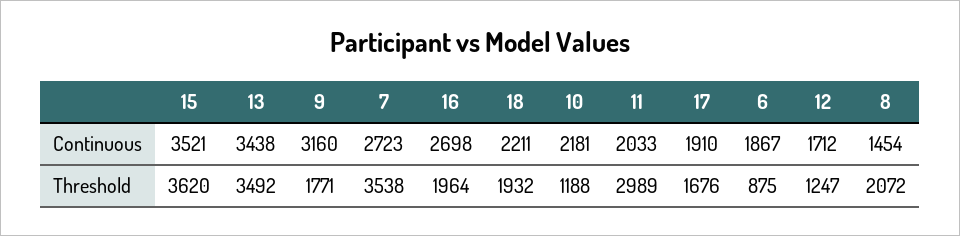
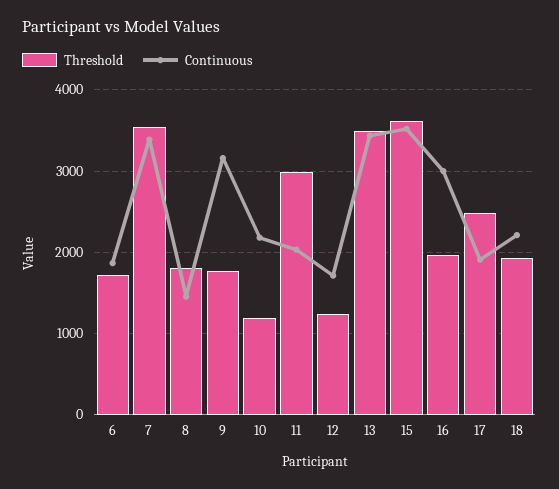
Continuous, 7: 2723 -> 3400
Continuous, 16: 2698 -> 3000
Threshold, 17: 1676 -> 2500
Threshold, 6: 875 -> 1700
Threshold, 8: 2072 -> 1800

